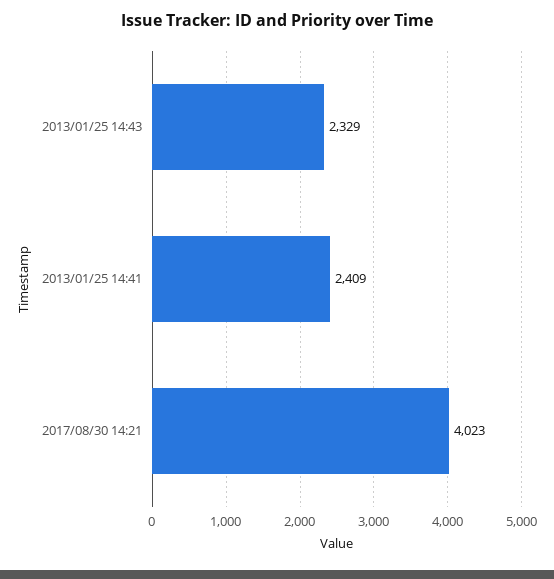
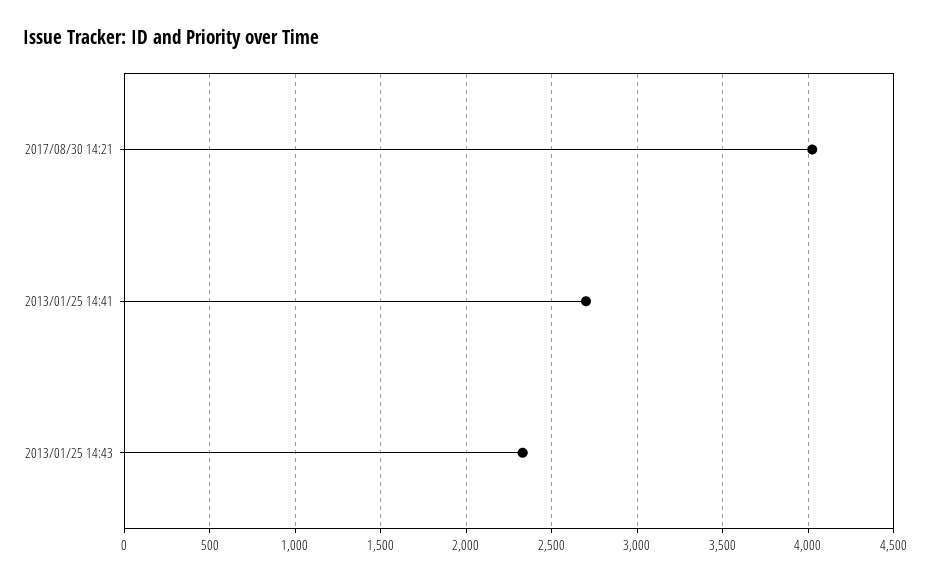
2013/01/25 14:41: 2409 -> 2700

